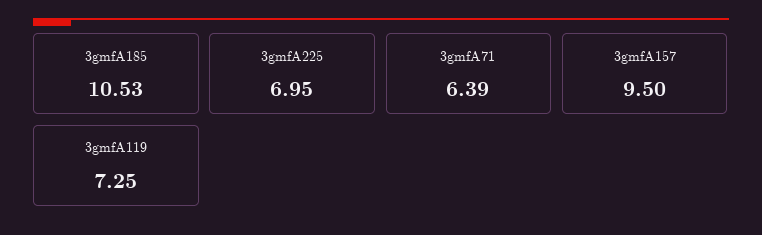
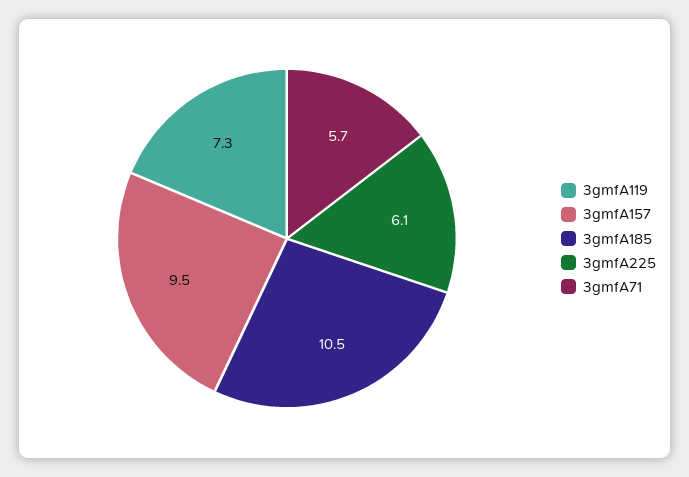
3gmfA225: 6.95 -> 6.1
3gmfA71: 6.39 -> 5.7

